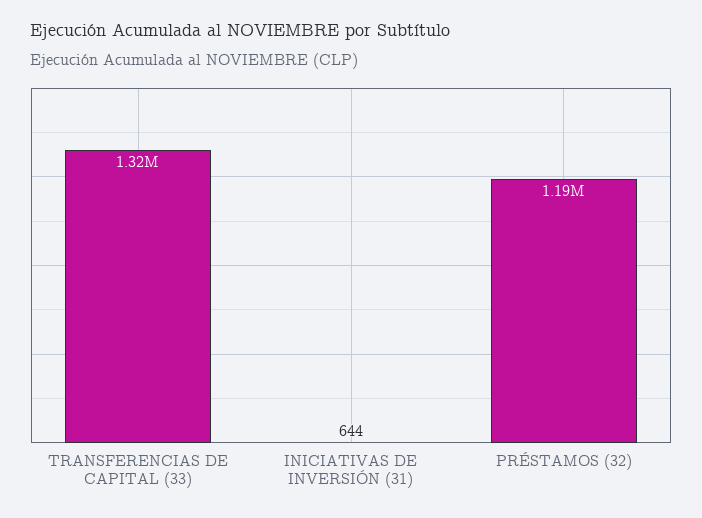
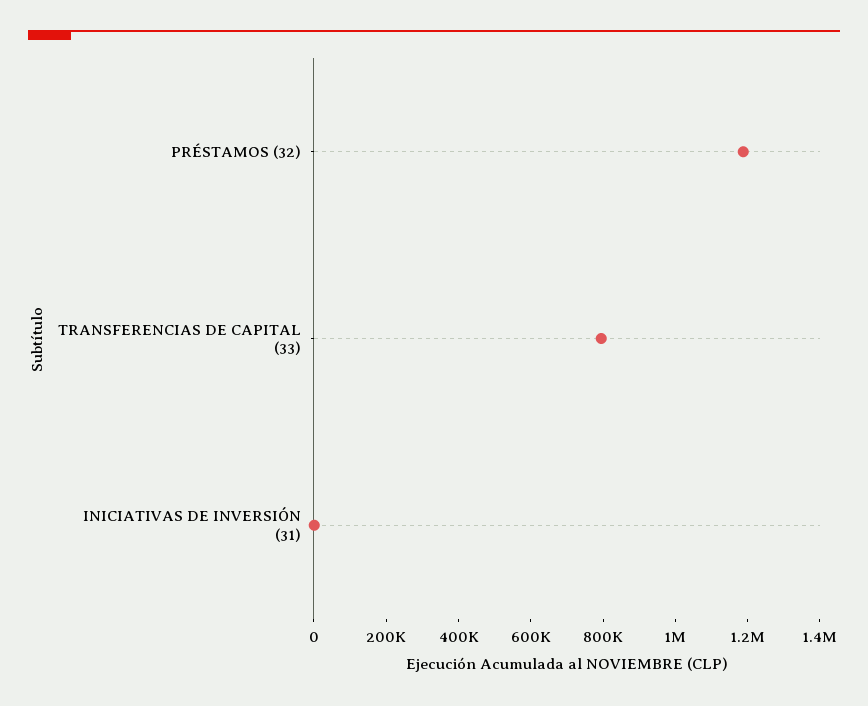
TRANSFERENCIAS DE CAPITAL (33): 1320000 -> 800000

